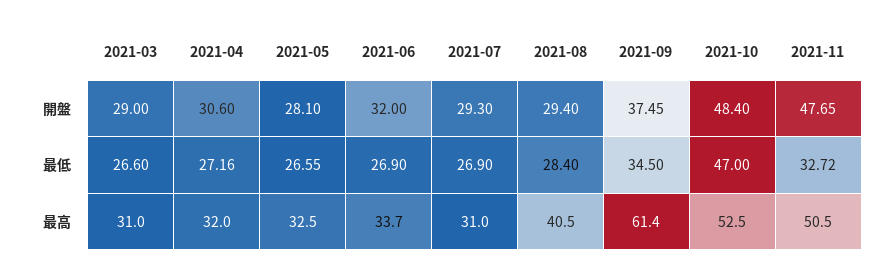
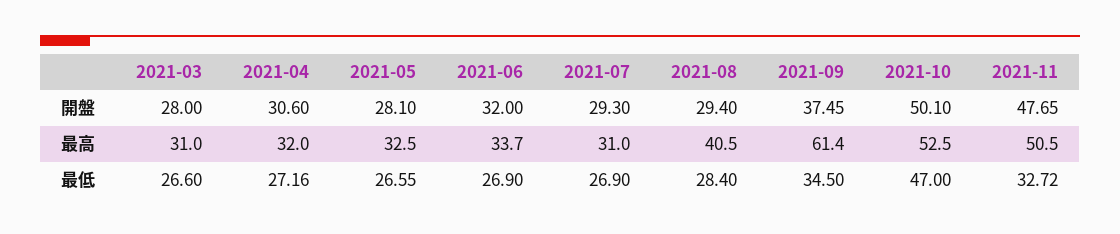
2021-03, 開盤: 29 -> 28
2021-10, 開盤: 48.4 -> 50.1

